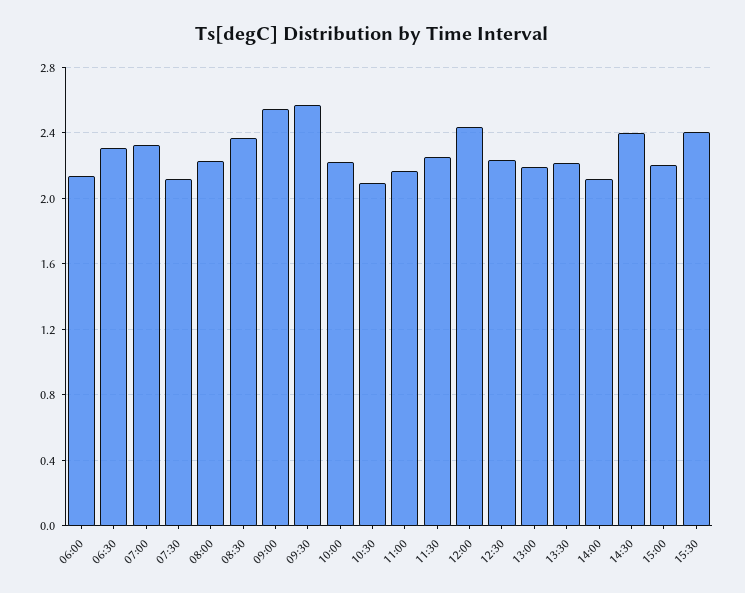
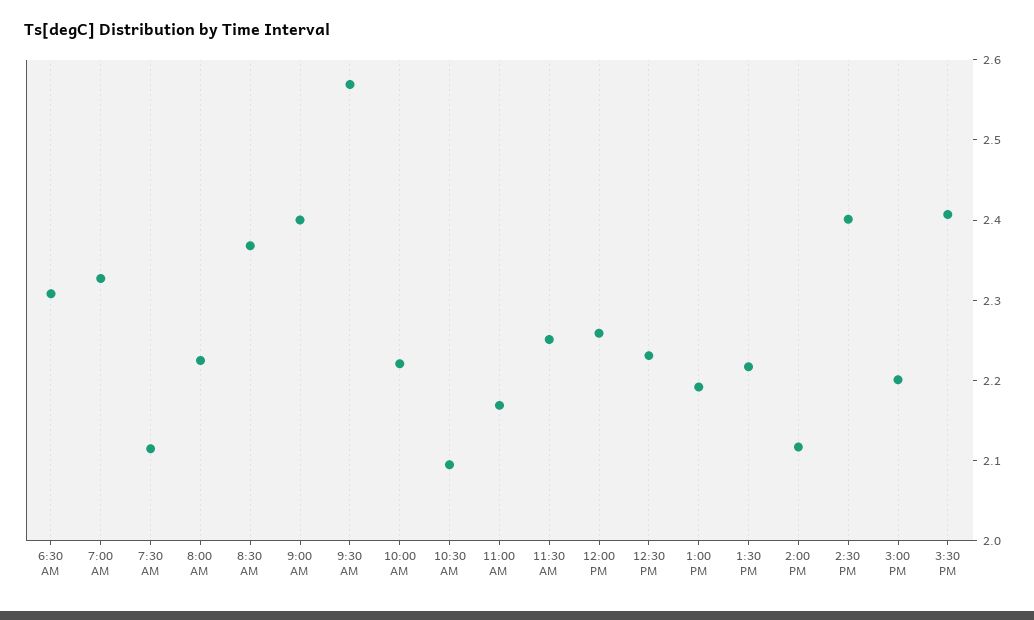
06:00: 2.15 -> none
09:00: 2.55 -> 2.4
12:00: 2.45 -> 2.26

